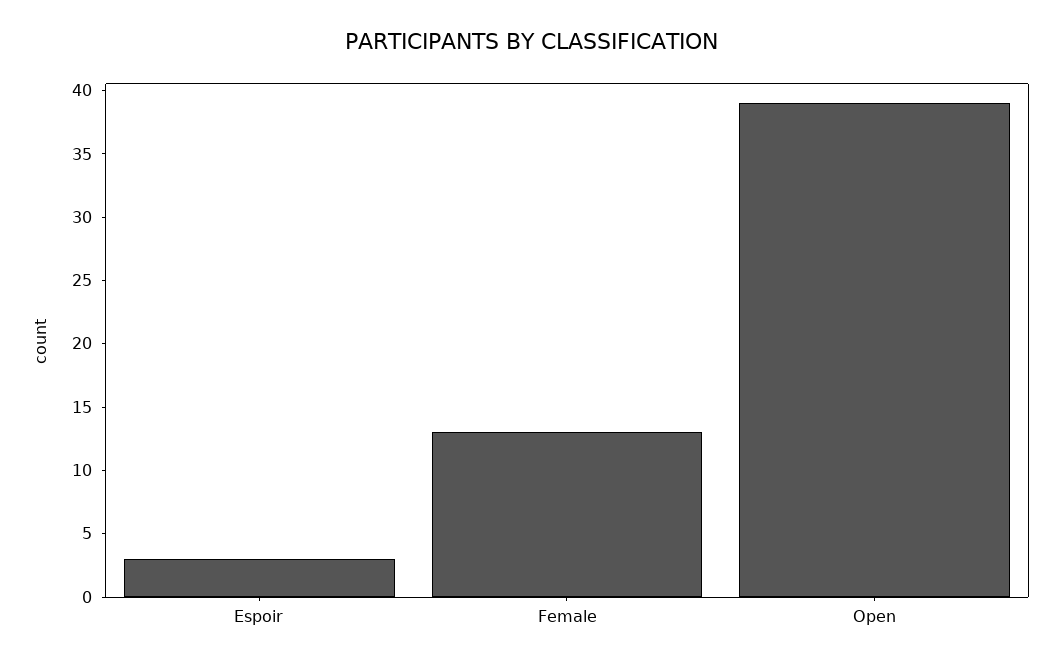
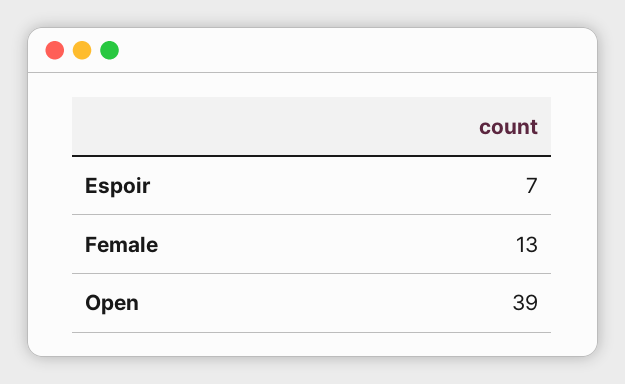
Espoir: 3 -> 7

